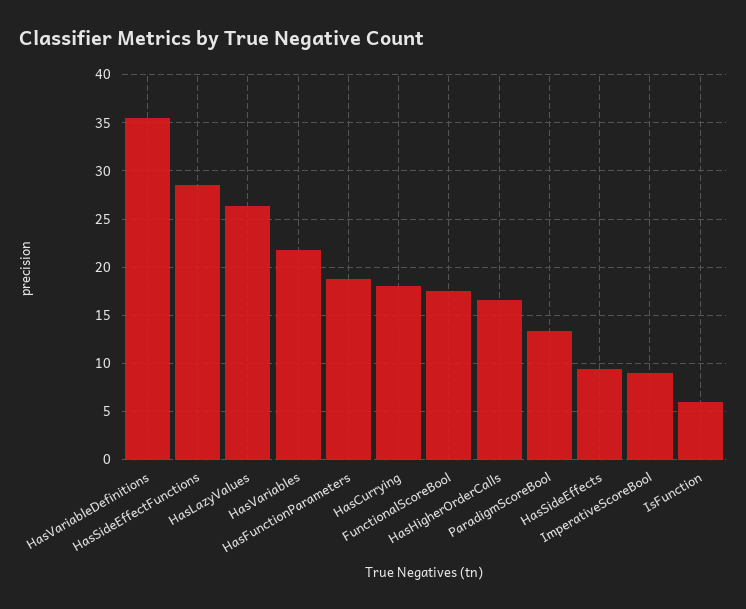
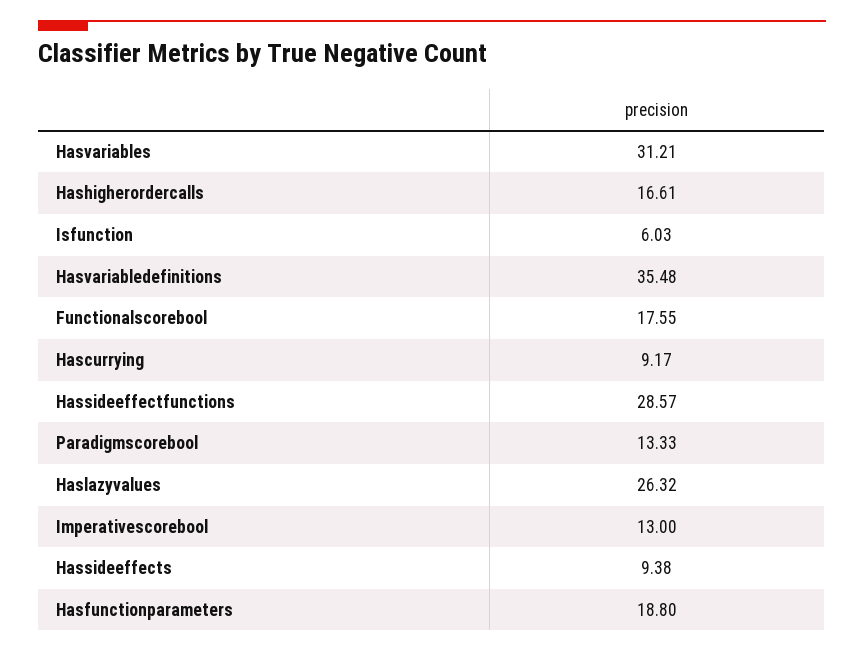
HasVariables: 22 -> 31.21
HasCurrying: 18 -> 9.17
ImperativeScoreBool: 9 -> 13

